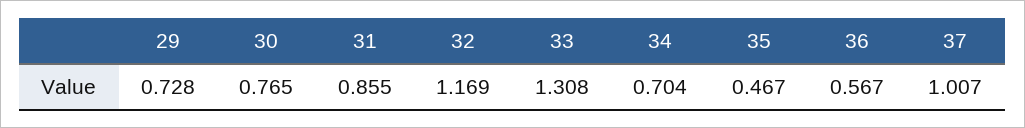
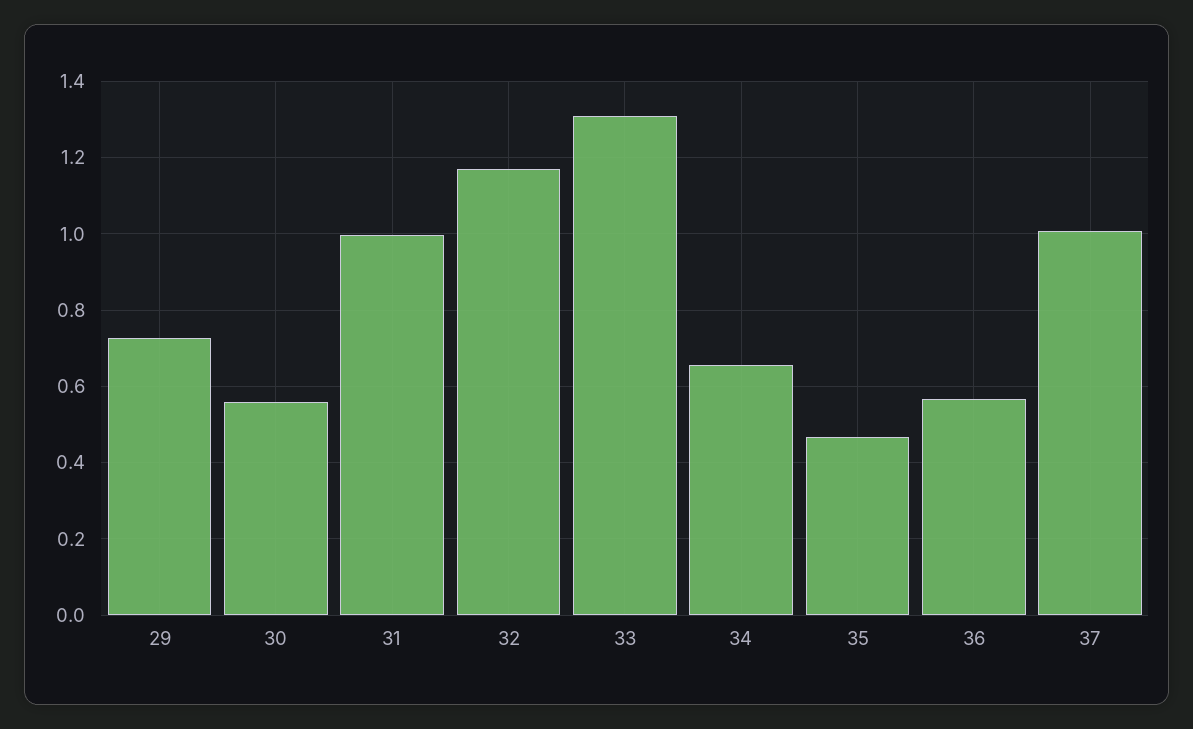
30: 0.765 -> 0.56
31: 0.855 -> 1
34: 0.704 -> 0.66

